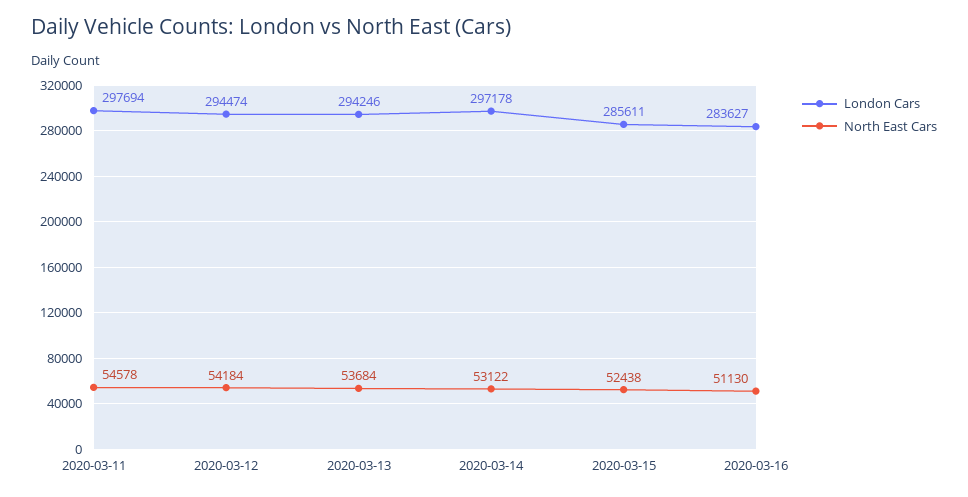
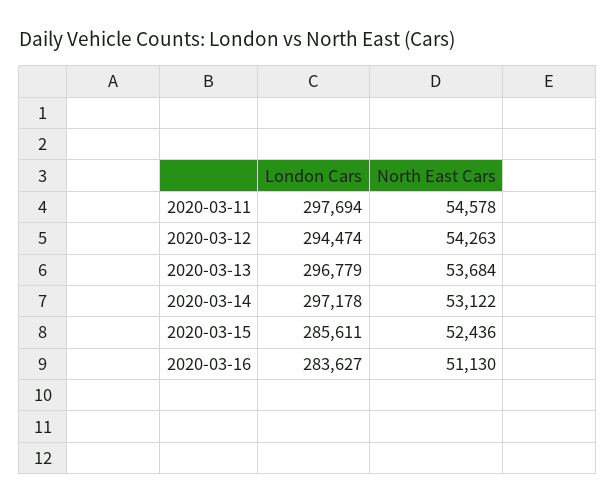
North East Cars, 2020-03-12: 54184 -> 54263
London Cars, 2020-03-13: 294246 -> 296779
North East Cars, 2020-03-15: 52438 -> 52436

